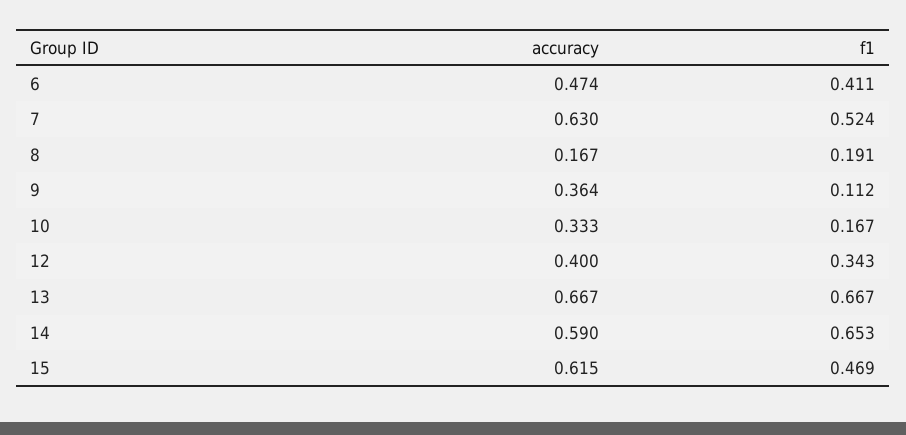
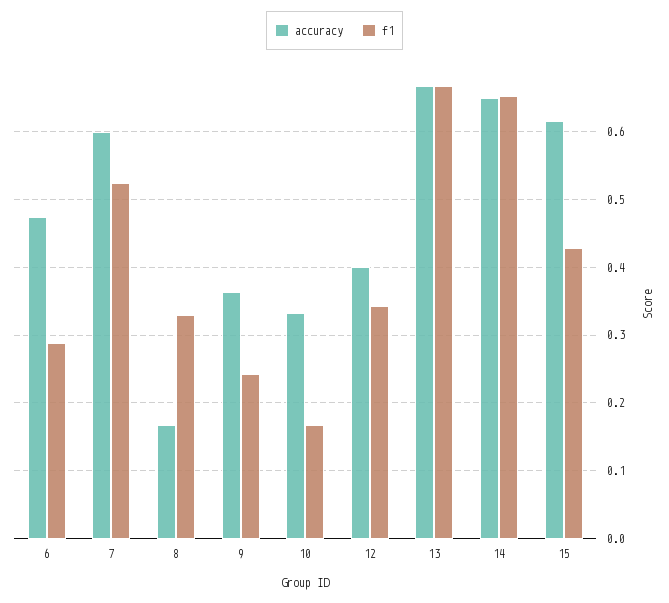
f1, 6: 0.411 -> 0.29
accuracy, 7: 0.63 -> 0.6
f1, 8: 0.191 -> 0.33
f1, 9: 0.112 -> 0.24
accuracy, 14: 0.59 -> 0.65
f1, 15: 0.469 -> 0.43

